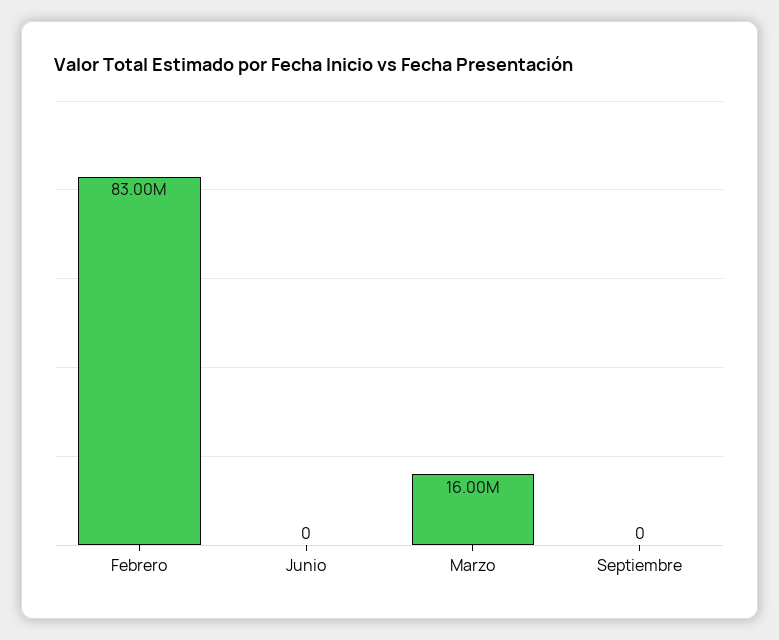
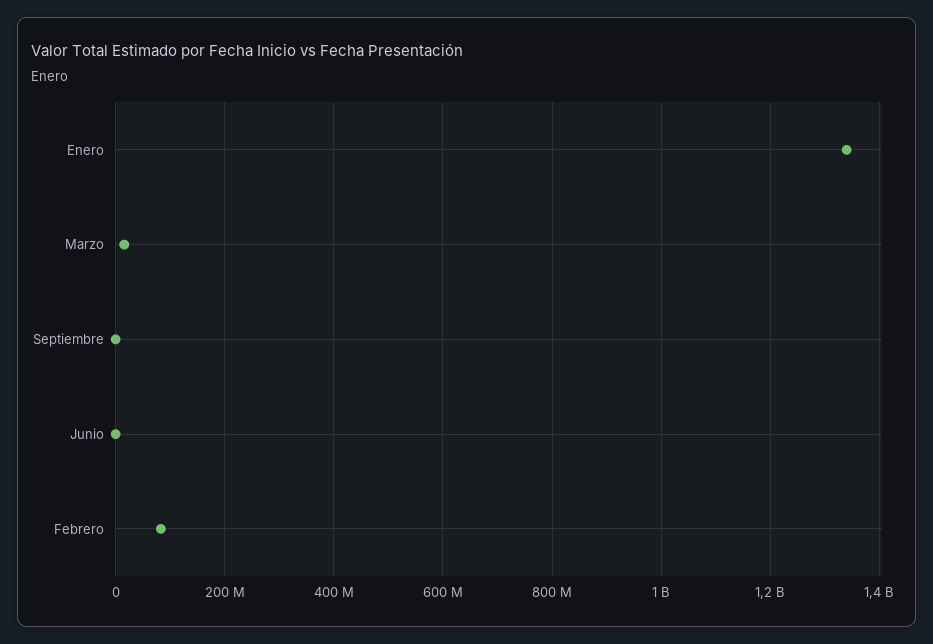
Enero: none -> 1340000000

